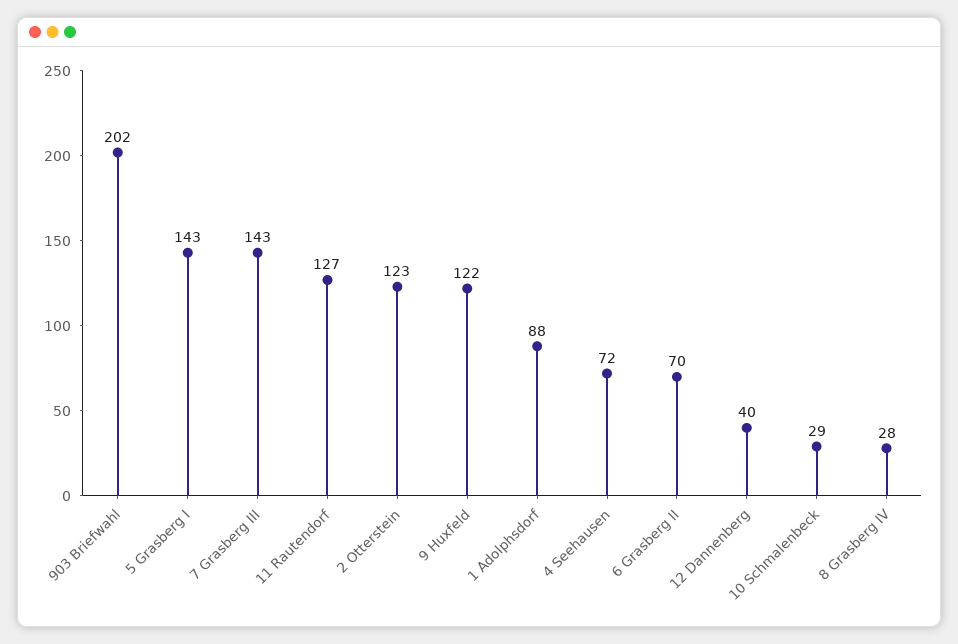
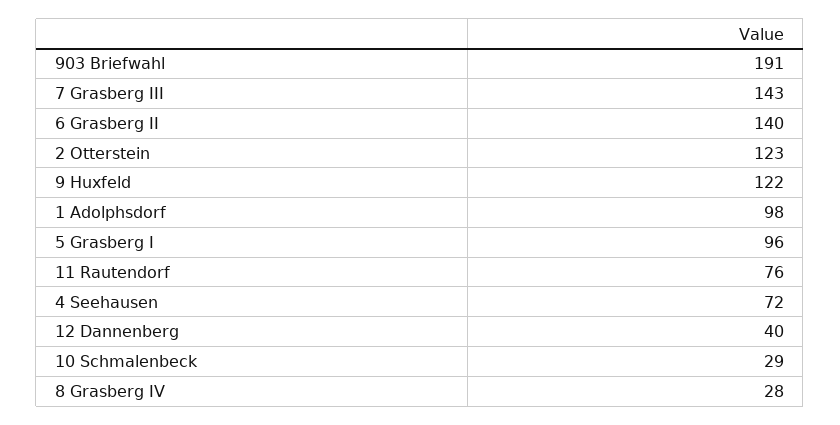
903 Briefwahl: 202 -> 191
5 Grasberg I: 143 -> 96
11 Rautendorf: 127 -> 76
1 Adolphsdorf: 88 -> 98
6 Grasberg II: 70 -> 140

